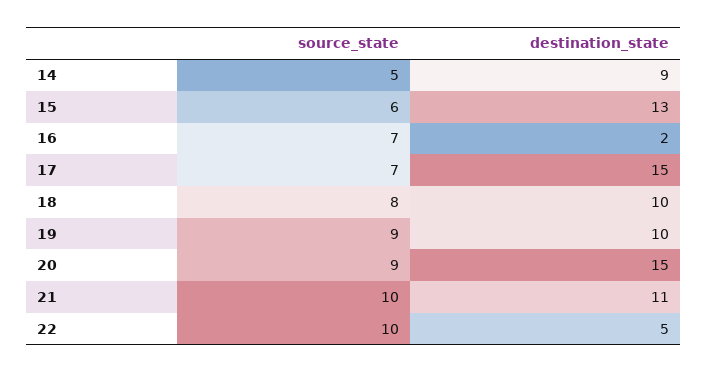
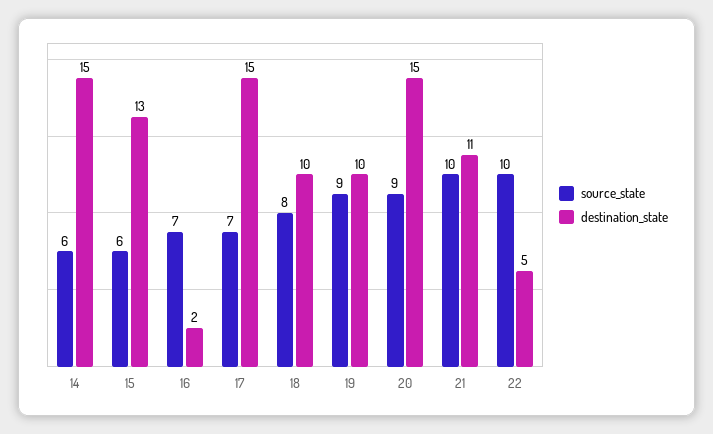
source_state, 14: 5 -> 6
destination_state, 14: 9 -> 15

